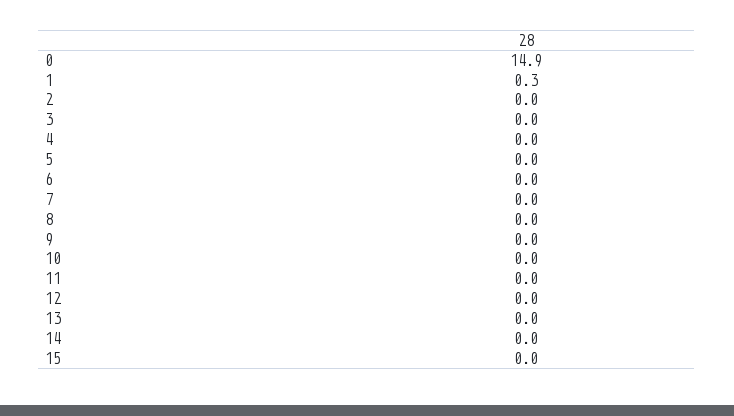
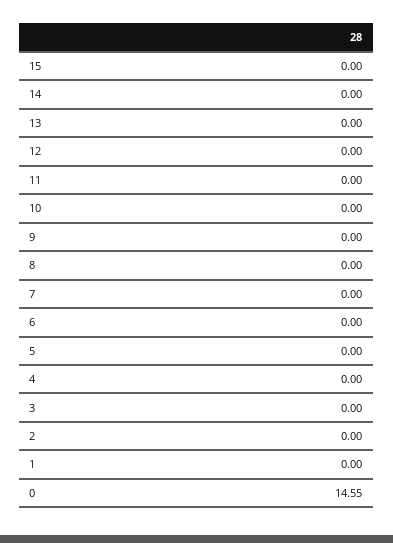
0: 14.9 -> 14.55
1: 0.3 -> 0

